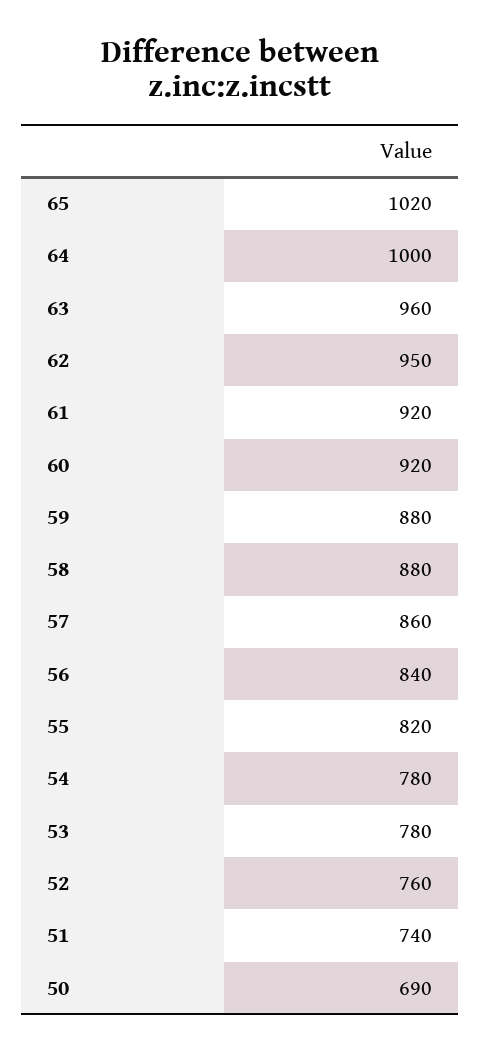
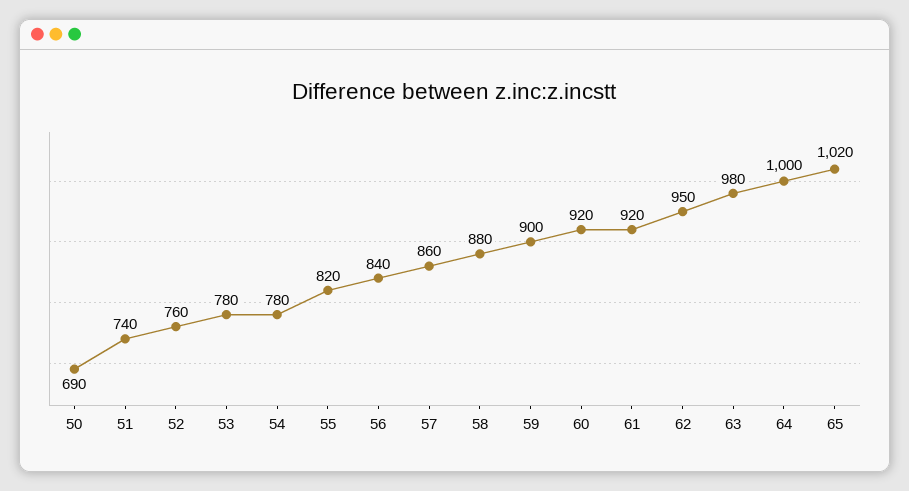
63: 960 -> 980
59: 880 -> 900

